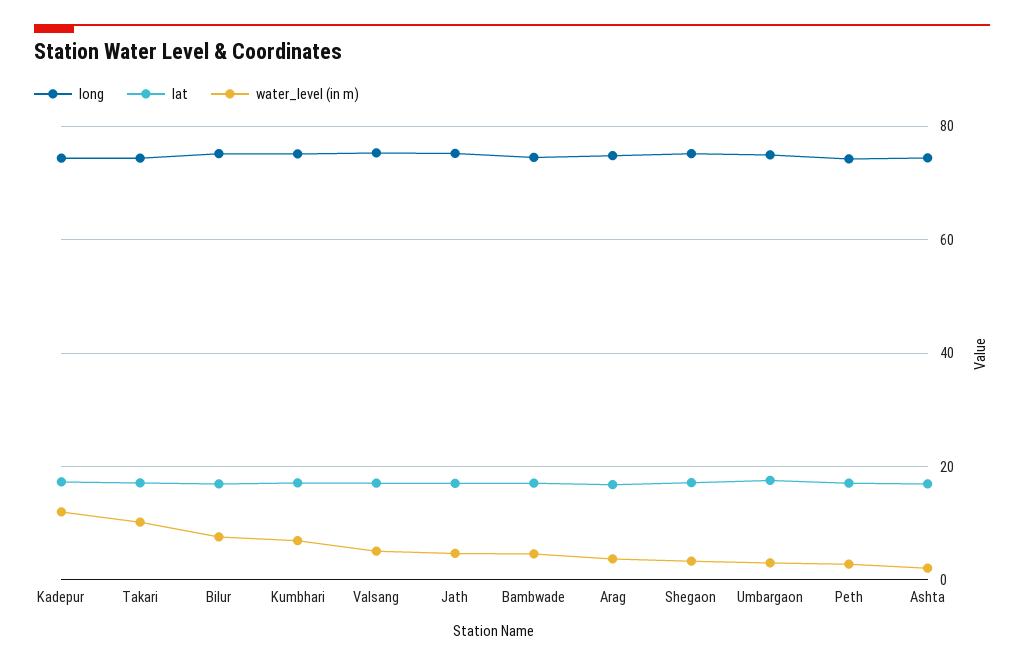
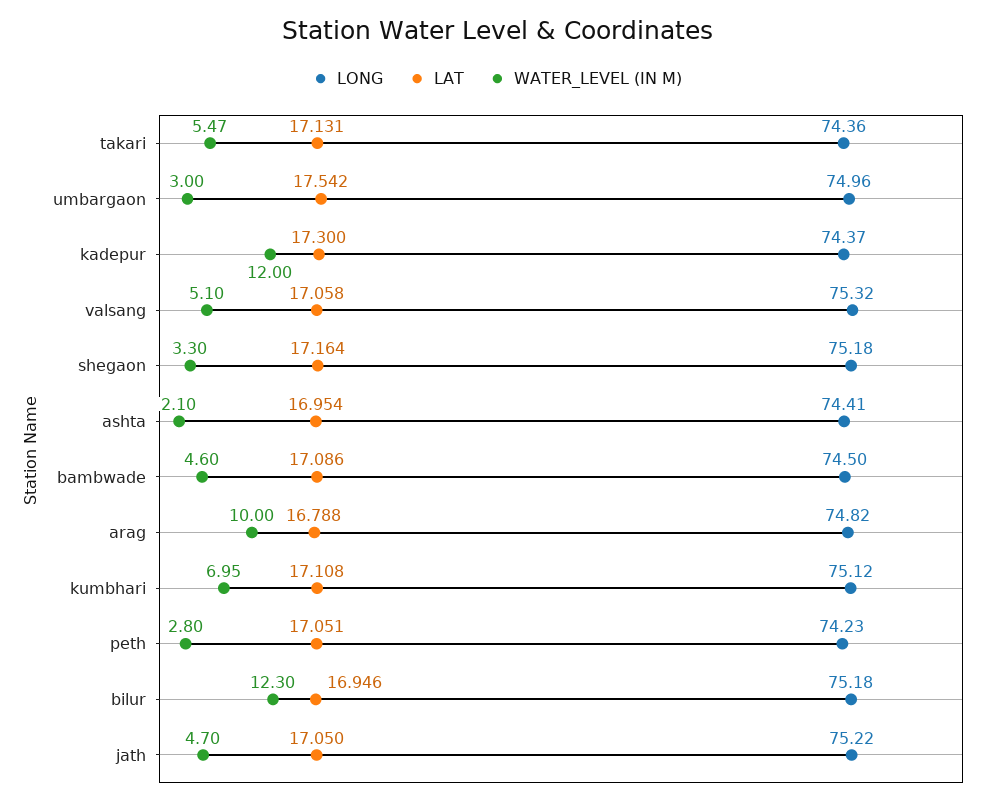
water_level (in m), Takari: 10 -> 5.47
water_level (in m), Bilur: 8 -> 12.3
water_level (in m), Arag: 4 -> 10

